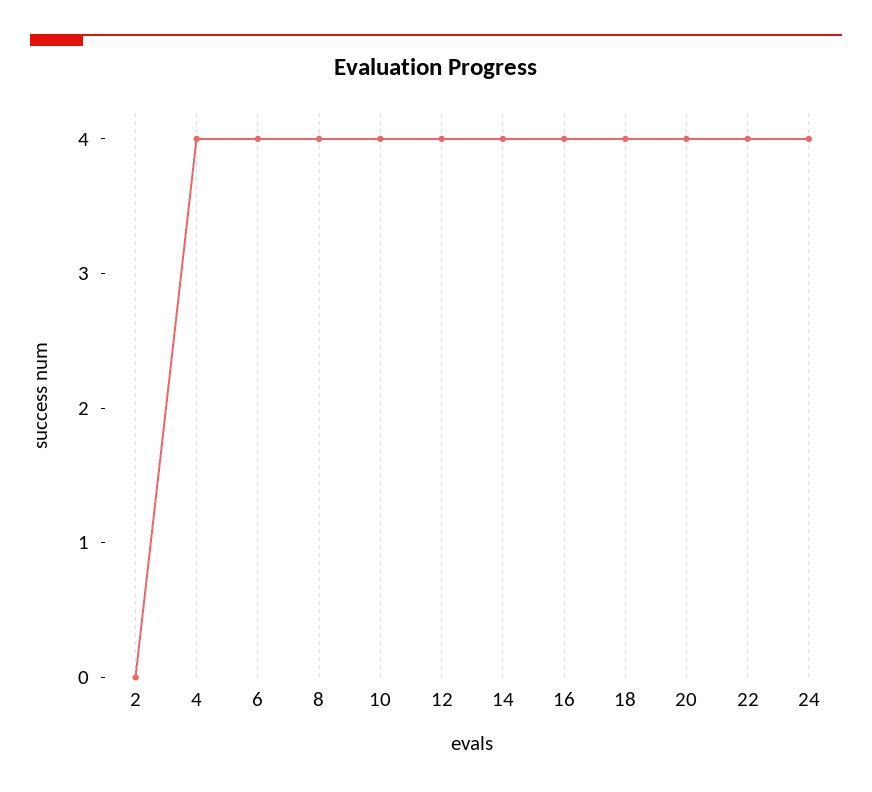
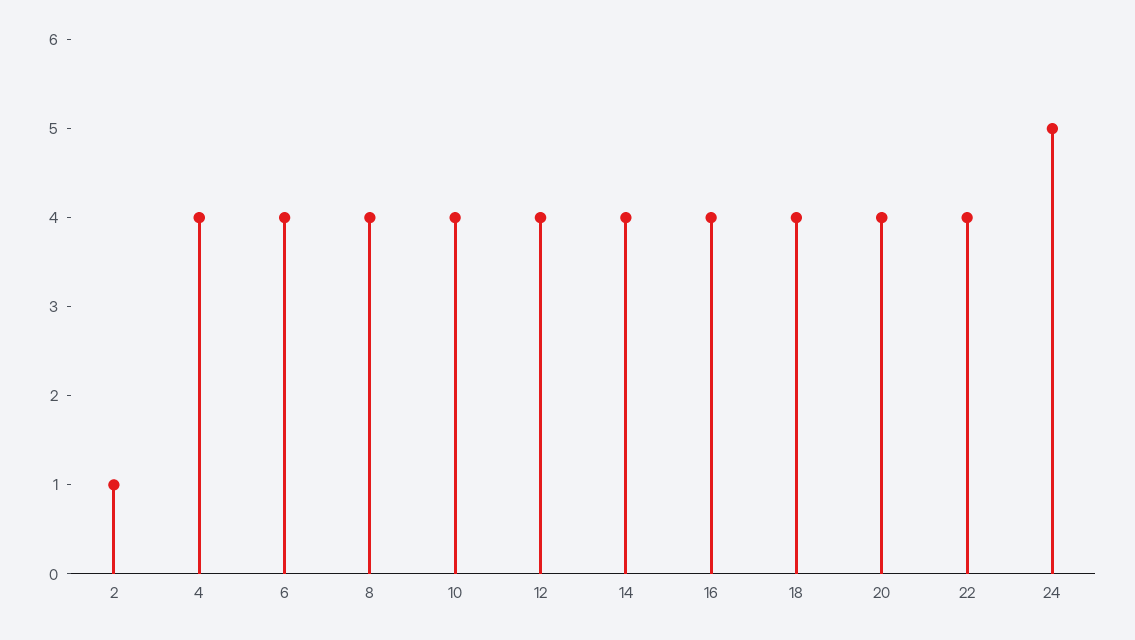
2: 0 -> 1
24: 4 -> 5

